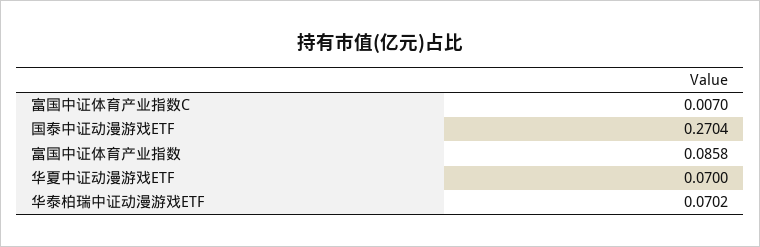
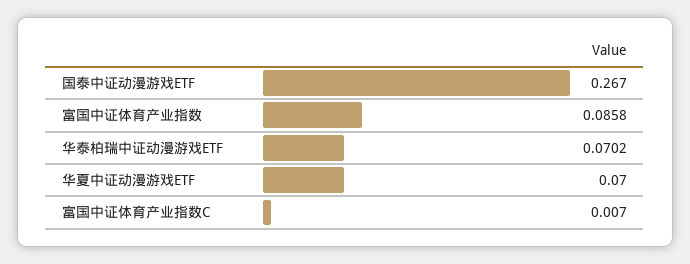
国泰中证动漫游戏ETF: 0.2704 -> 0.267

